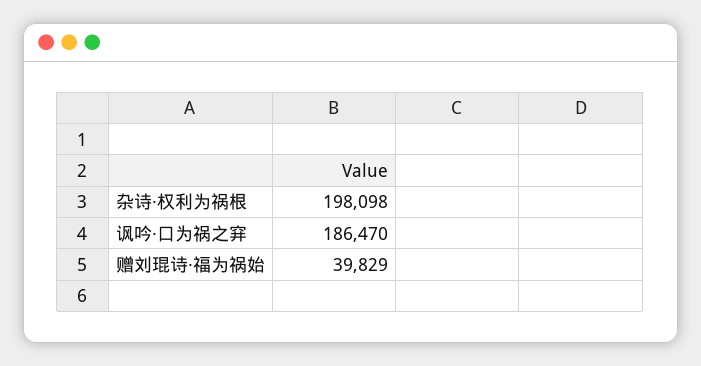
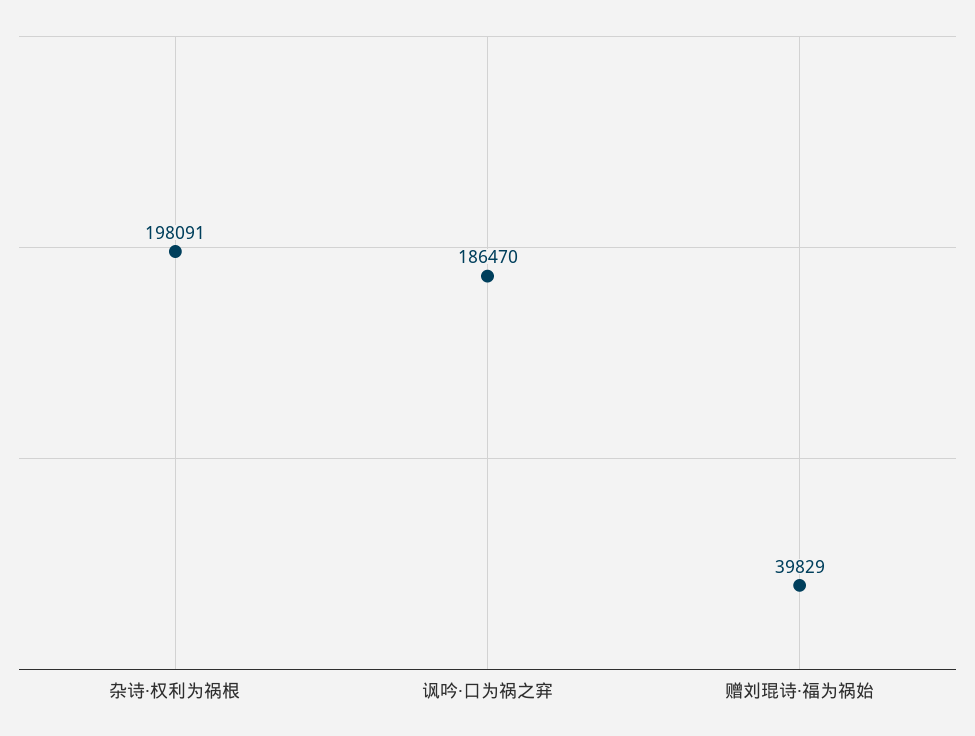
杂诗·权利为祸根: 198098 -> 198091

